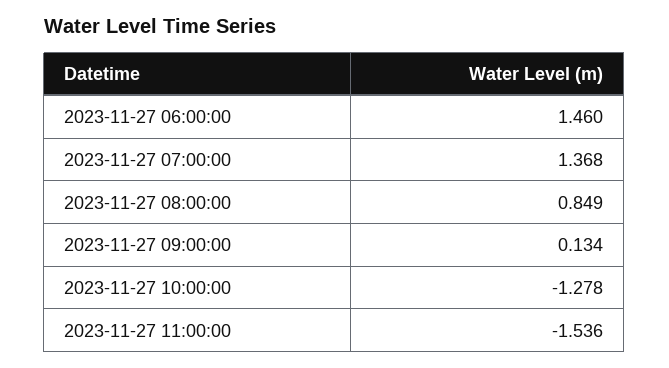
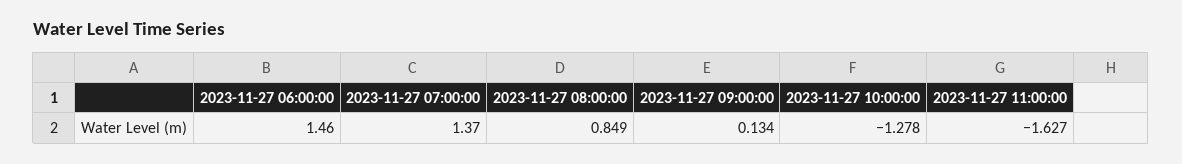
2023-11-27 07:00:00: 1.368 -> 1.37
2023-11-27 11:00:00: -1.536 -> -1.627

